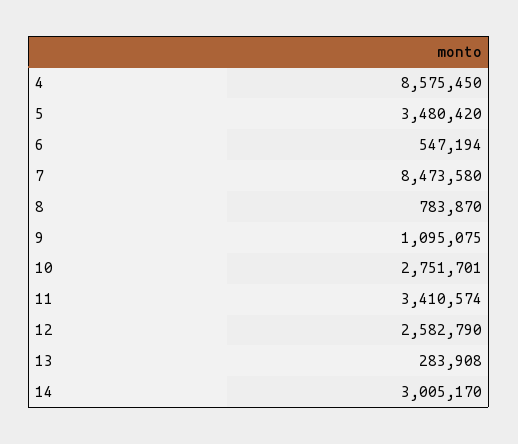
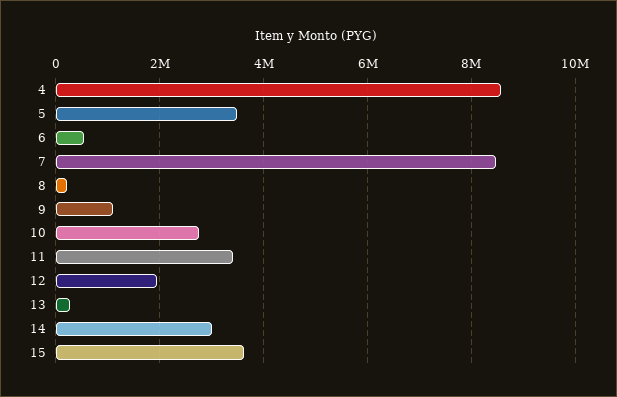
8: 783870 -> 200000
12: 2582790 -> 2000000
15: none -> 3600000

